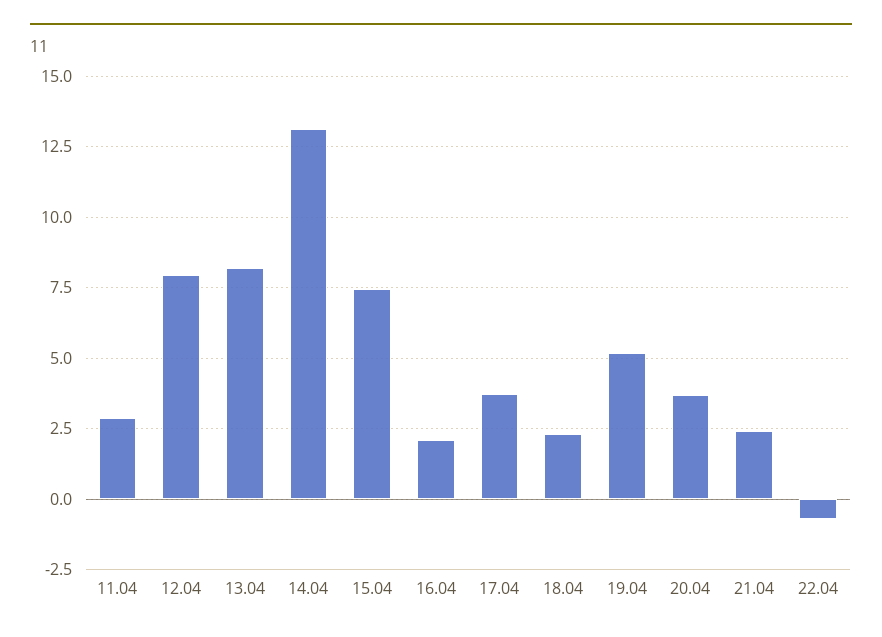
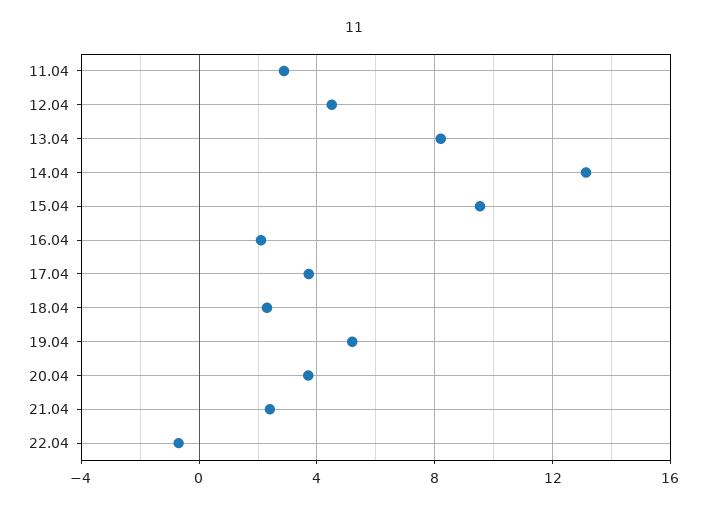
12.04: 8 -> 4.5
15.04: 7.5 -> 9.5

